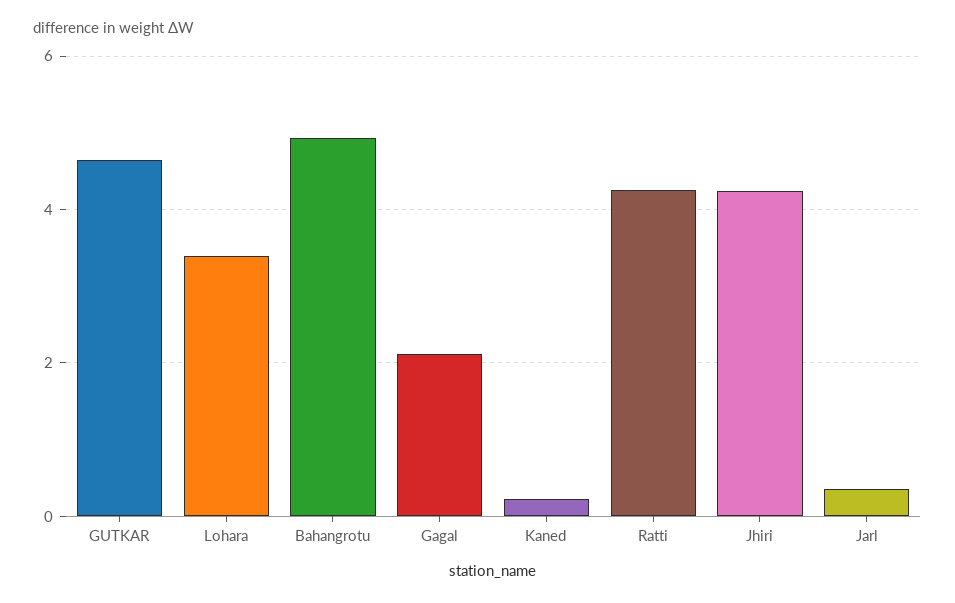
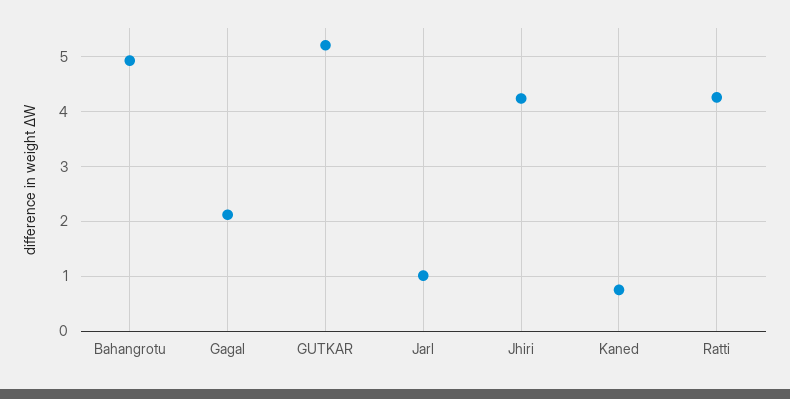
GUTKAR: 4.6 -> 5.2
Lohara: 3.4 -> none
Kaned: 0.2 -> 0.8
Jarl: 0.4 -> 1

